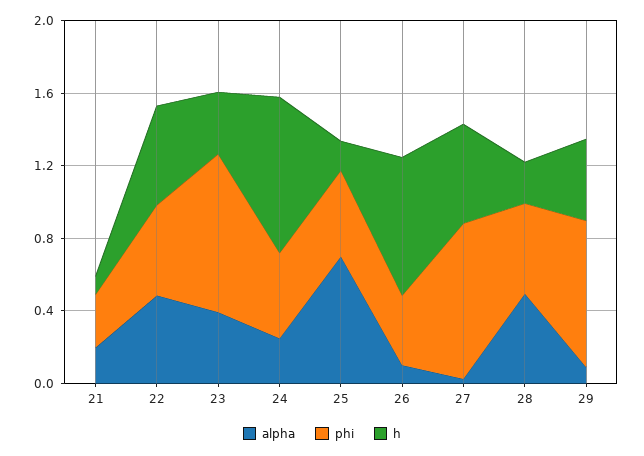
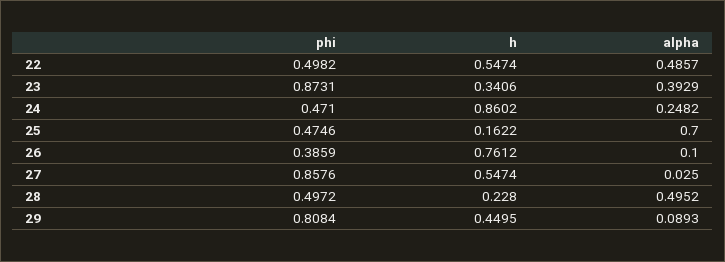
alpha, 21: 0.2 -> none
phi, 21: 0.3 -> none
h, 21: 0.1 -> none

